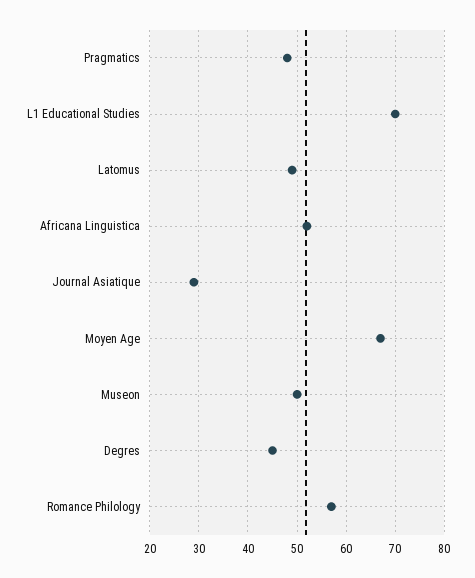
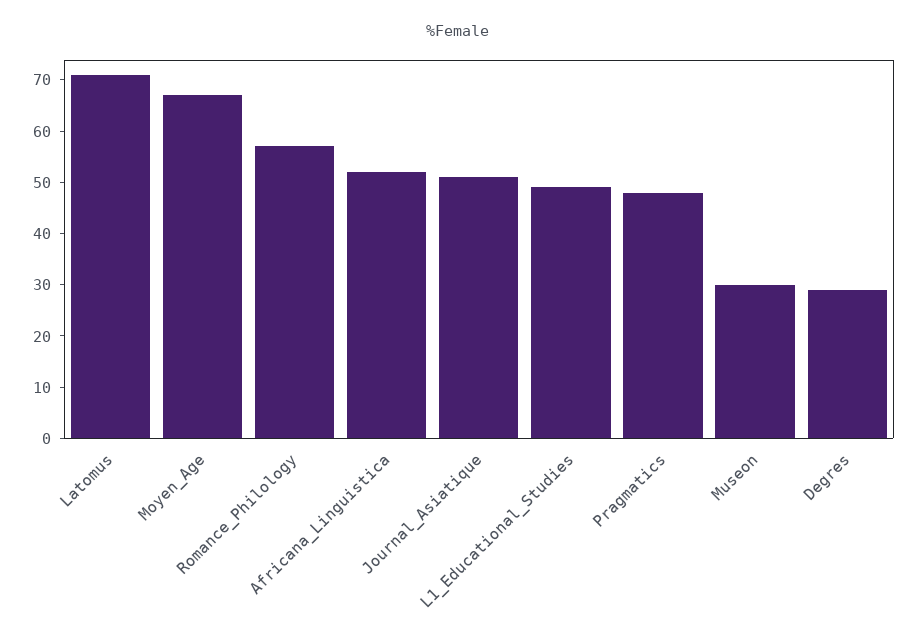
L1 Educational Studies: 70 -> 50
Latomus: 50 -> 70
Journal Asiatique: 30 -> 50
Museon: 50 -> 30
Degres: 45 -> 30

